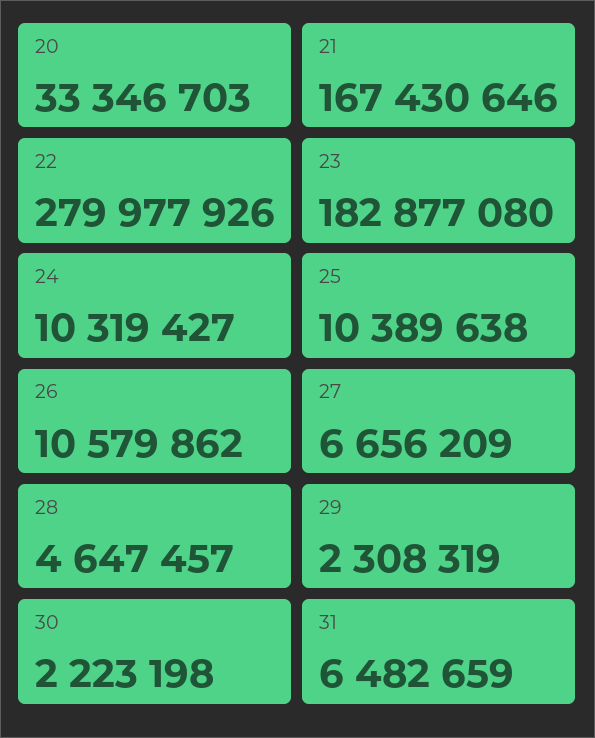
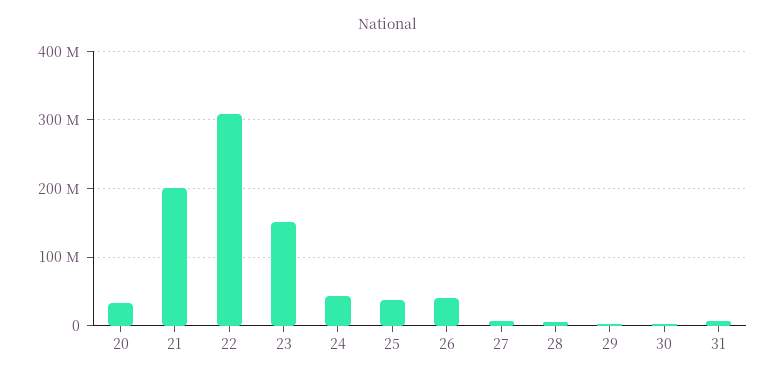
21: 167430646 -> 200000000
22: 279977926 -> 310000000
23: 182877080 -> 150000000
24: 10319427 -> 40000000
25: 10389638 -> 40000000
26: 10579862 -> 40000000

